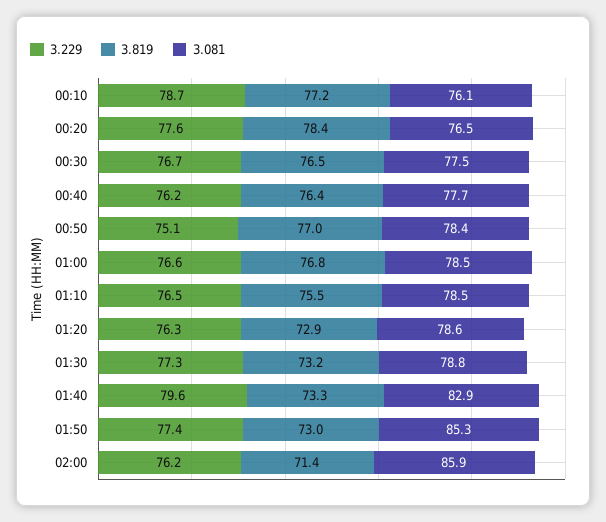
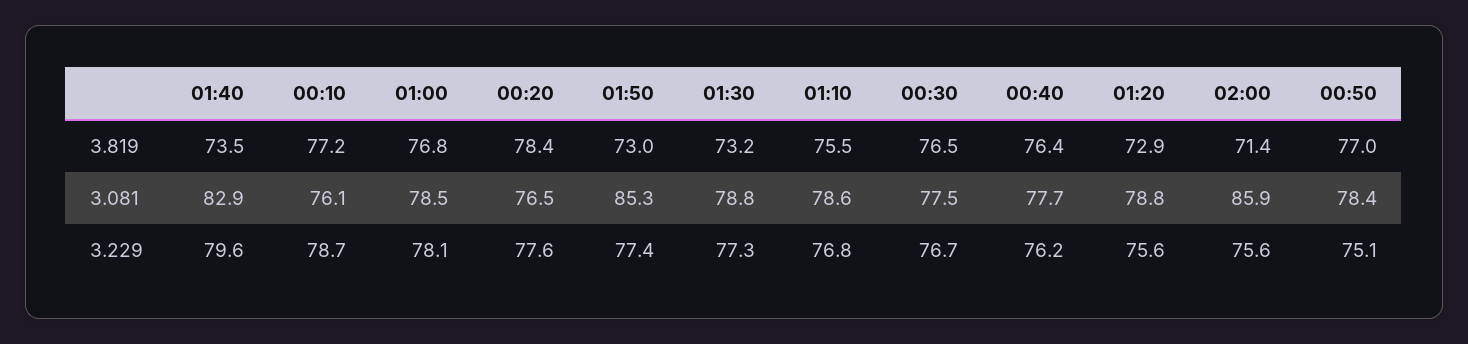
3.229, 01:00: 76.6 -> 78.1
3.229, 01:10: 76.5 -> 76.8
3.081, 01:10: 78.5 -> 78.6
3.229, 01:20: 76.3 -> 75.6
3.081, 01:20: 78.6 -> 78.8
3.819, 01:40: 73.3 -> 73.5
3.229, 02:00: 76.2 -> 75.6

